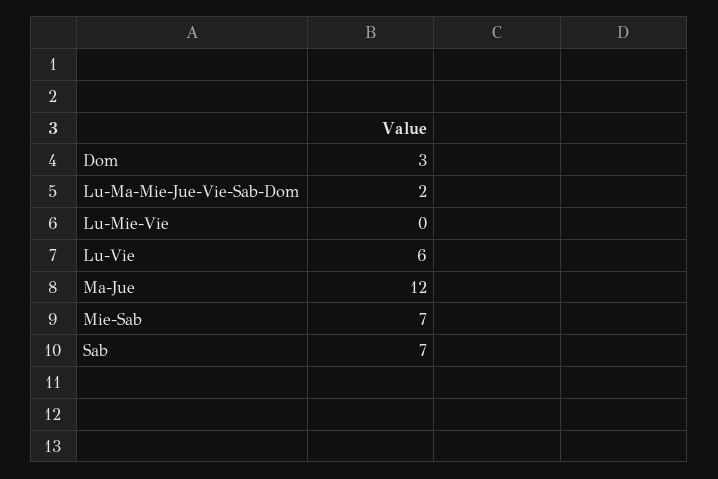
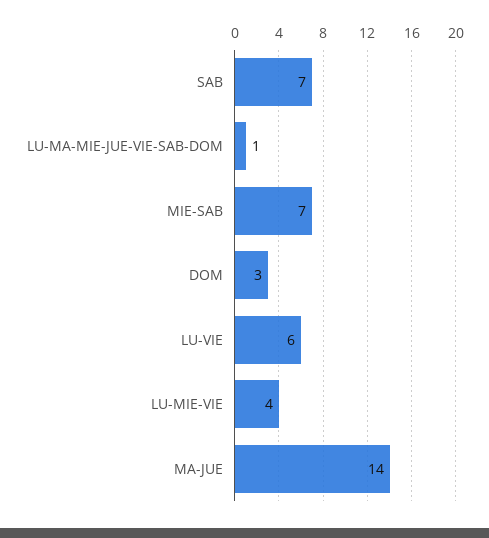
Lu-Ma-Mie-Jue-Vie-Sab-Dom: 2 -> 1
Lu-Mie-Vie: 0 -> 4
Ma-Jue: 12 -> 14

